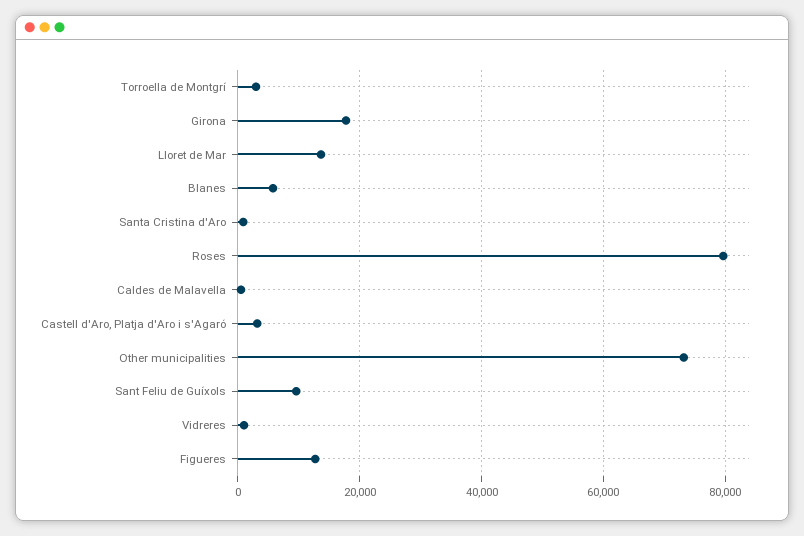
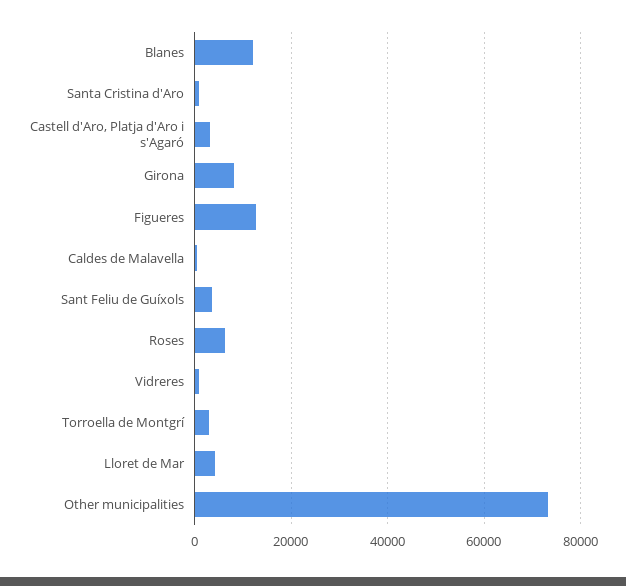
Girona: 18000 -> 8000
Lloret de Mar: 14000 -> 4000
Blanes: 6000 -> 12000
Roses: 80000 -> 6000
Sant Feliu de Guíxols: 10000 -> 4000

